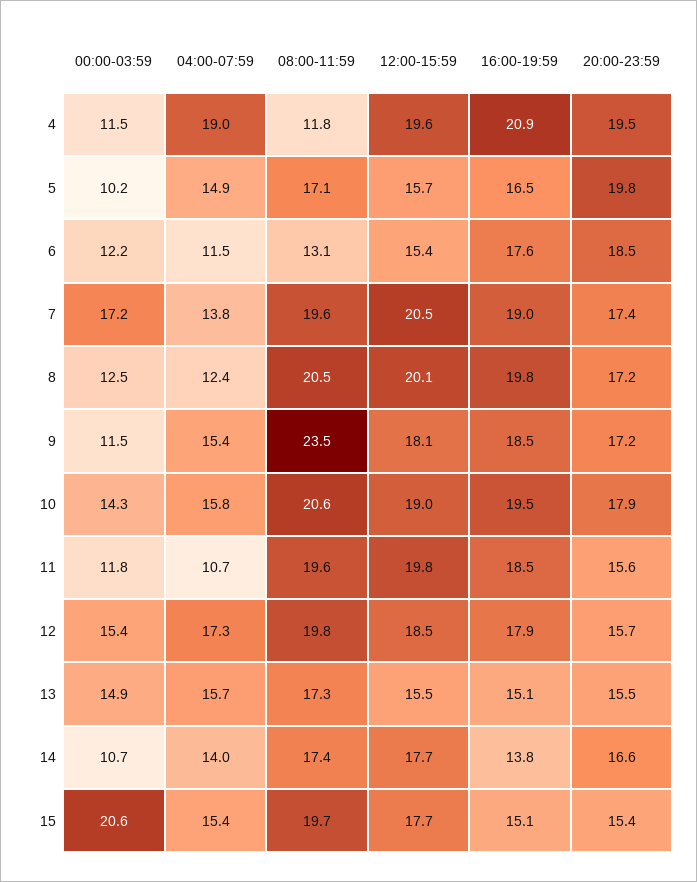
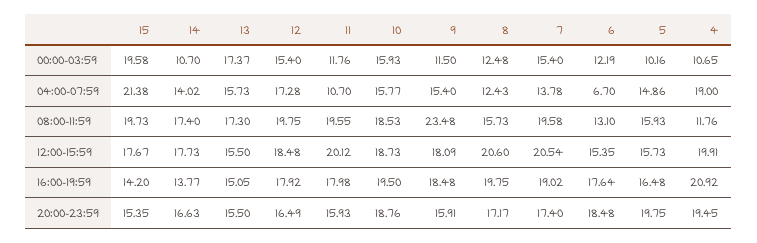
00:00-03:59, 4: 11.5 -> 10.65
12:00-15:59, 4: 19.6 -> 19.91
08:00-11:59, 5: 17.1 -> 15.93
04:00-07:59, 6: 11.5 -> 6.7
00:00-03:59, 7: 17.2 -> 15.4
08:00-11:59, 8: 20.5 -> 15.73
12:00-15:59, 8: 20.1 -> 20.6
20:00-23:59, 9: 17.2 -> 15.91
00:00-03:59, 10: 14.3 -> 15.93
08:00-11:59, 10: 20.6 -> 18.53
12:00-15:59, 10: 19 -> 18.73
20:00-23:59, 10: 17.9 -> 18.76
12:00-15:59, 11: 19.8 -> 20.12
16:00-19:59, 11: 18.5 -> 17.98
20:00-23:59, 11: 15.6 -> 15.93
20:00-23:59, 12: 15.7 -> 16.49
00:00-03:59, 13: 14.9 -> 17.37
00:00-03:59, 15: 20.6 -> 19.58
04:00-07:59, 15: 15.4 -> 21.38
16:00-19:59, 15: 15.1 -> 14.2

